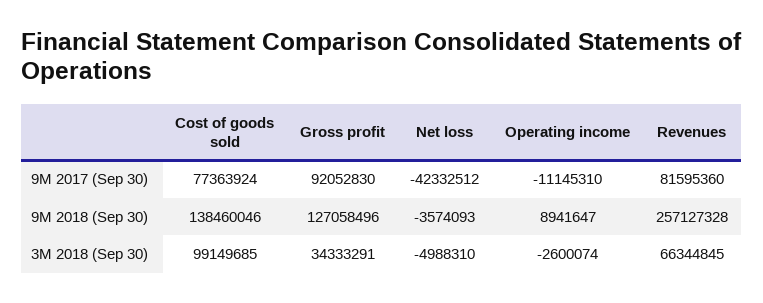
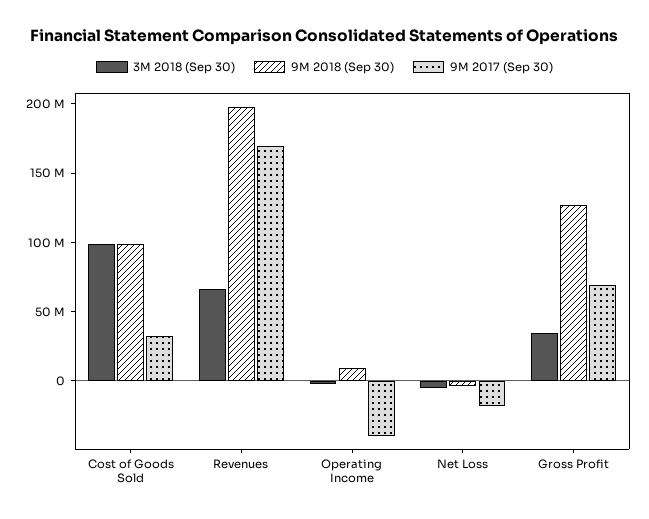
9M 2017 (Sep 30), Cost of goods sold: 77363924 -> 30000000
9M 2017 (Sep 30), Gross profit: 92052830 -> 70000000
9M 2017 (Sep 30), Net loss: -42332512 -> -20000000
9M 2017 (Sep 30), Operating income: -11145310 -> -40000000
9M 2017 (Sep 30), Revenues: 81595360 -> 170000000
9M 2018 (Sep 30), Cost of goods sold: 138460046 -> 100000000
9M 2018 (Sep 30), Revenues: 257127328 -> 200000000

